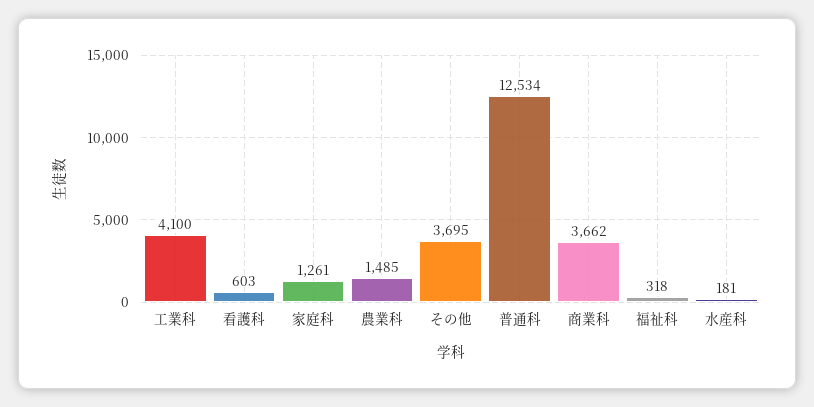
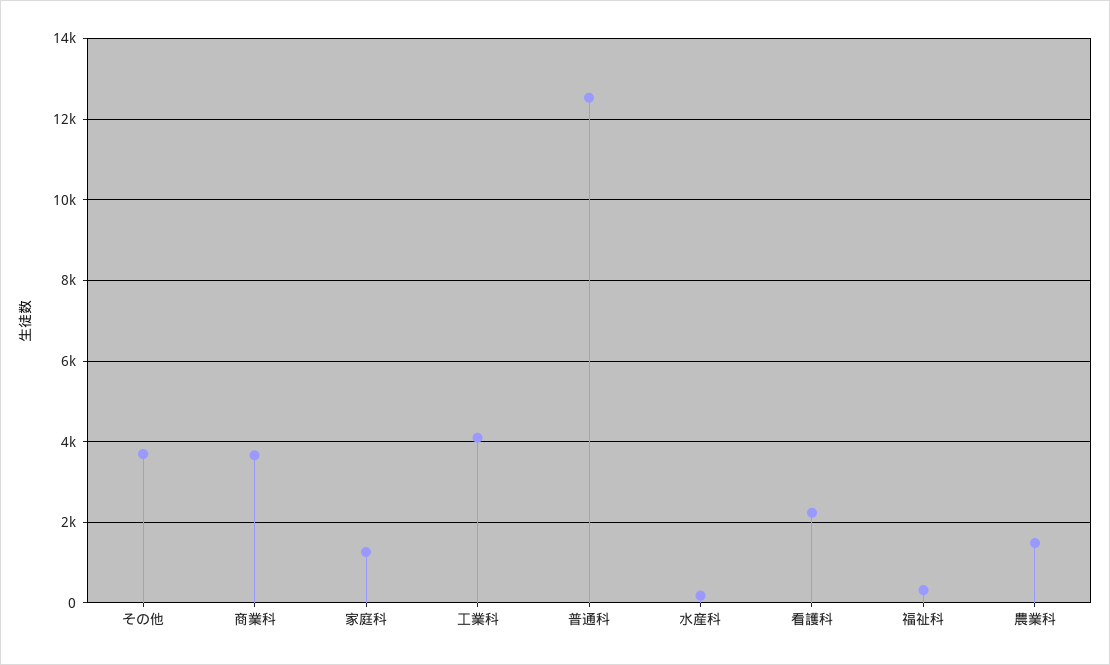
看護科: 603 -> 2200

